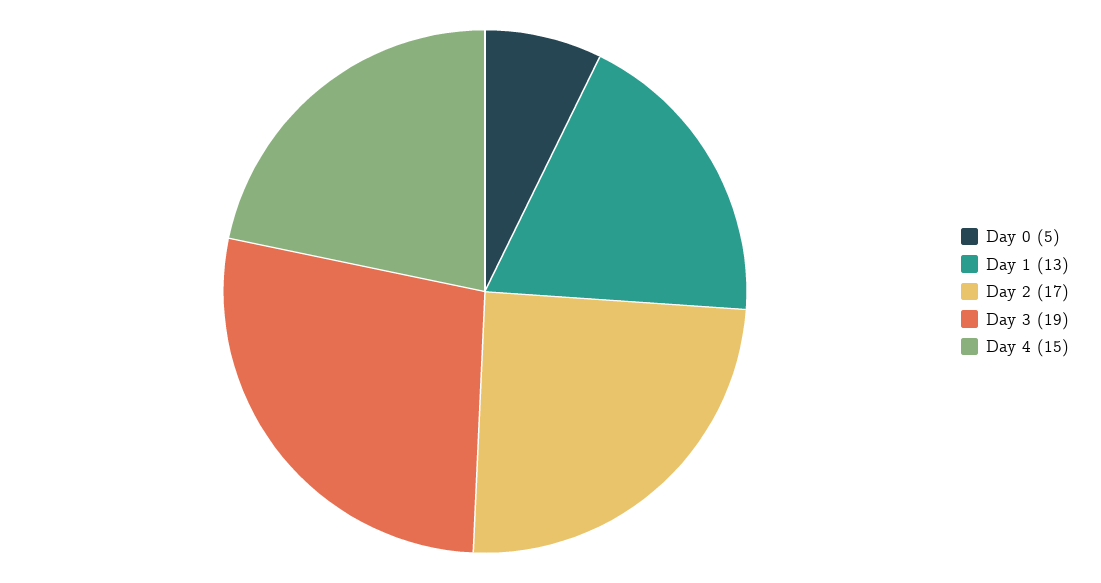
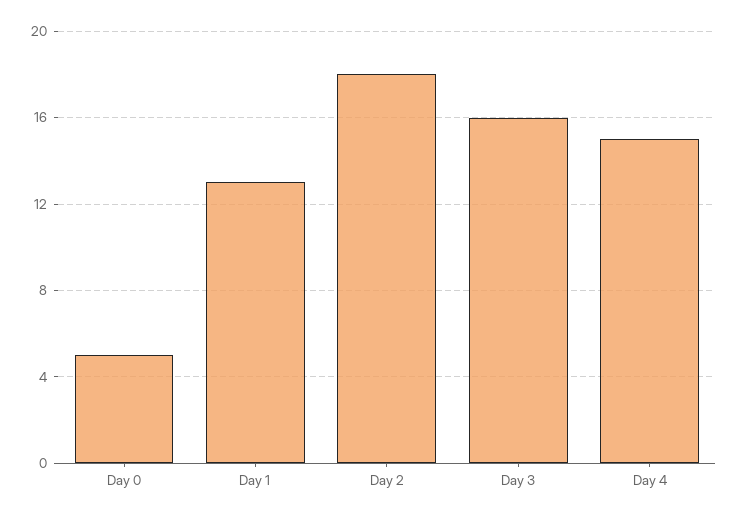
Day 2: 17 -> 18
Day 3: 19 -> 16

